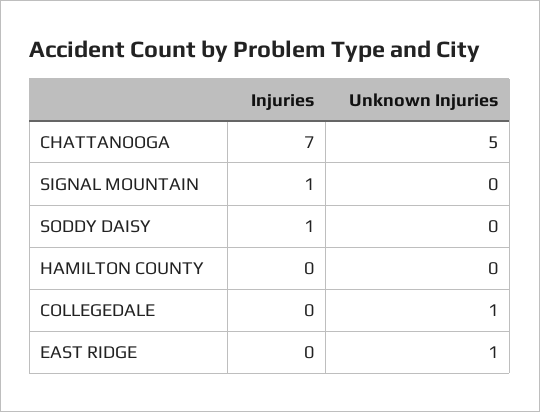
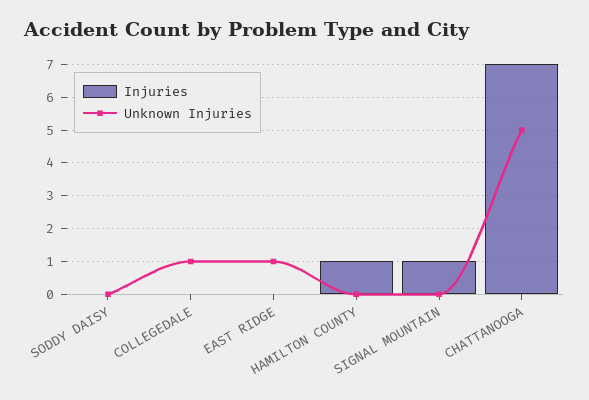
Injuries, SODDY DAISY: 1 -> 0
Injuries, HAMILTON COUNTY: 0 -> 1

